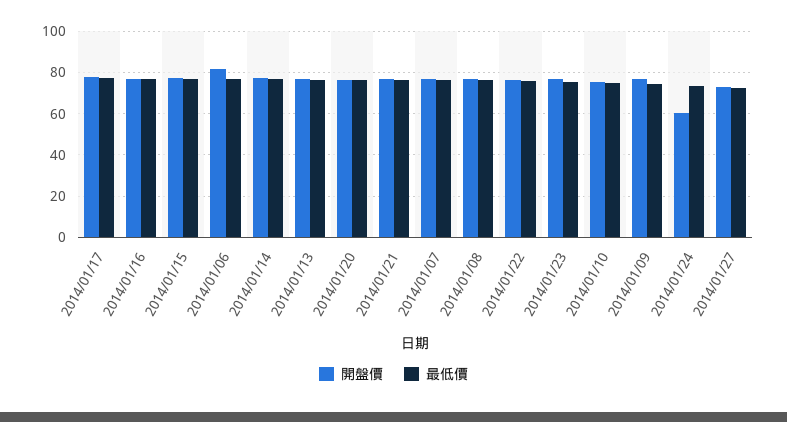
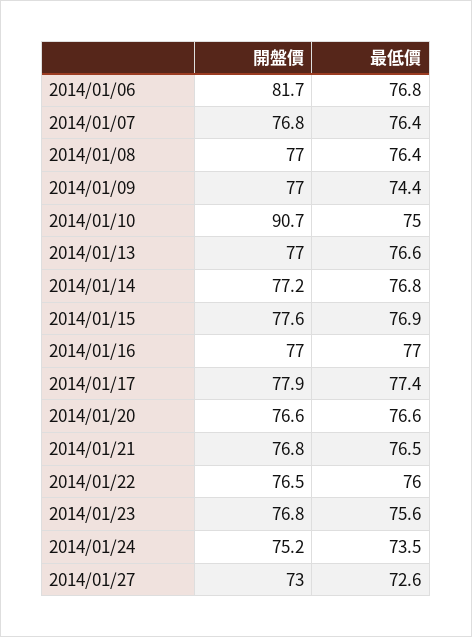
開盤價, 2014/01/10: 75 -> 90.7
開盤價, 2014/01/24: 60 -> 75.2

